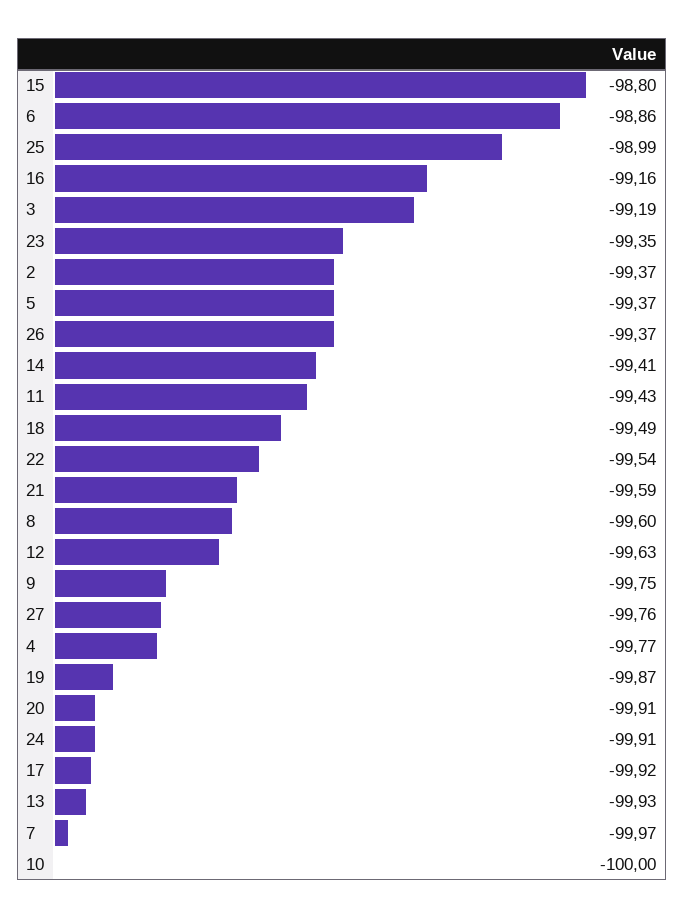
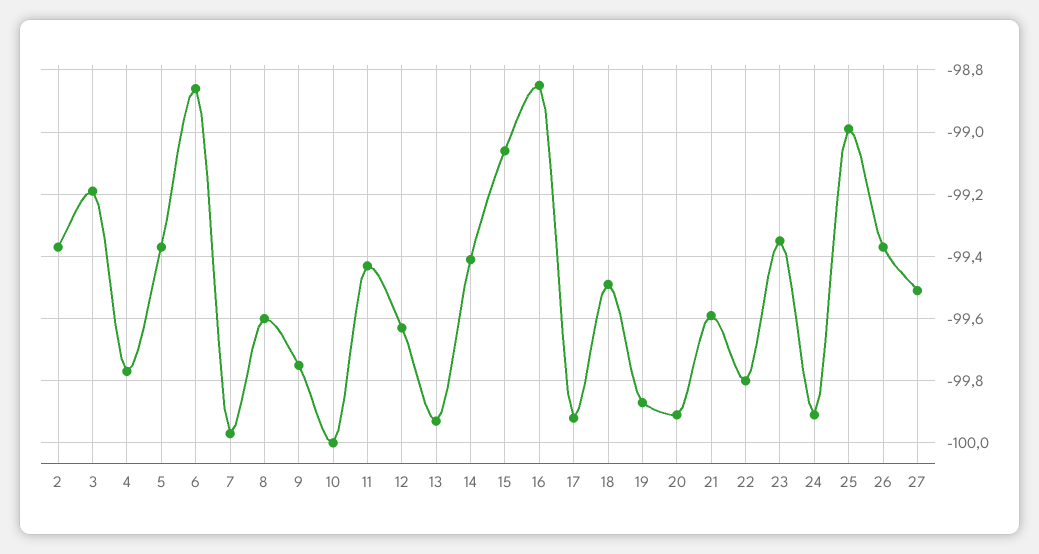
15: -98.8 -> -99.05
16: -99.16 -> -98.85
22: -99.54 -> -99.8
27: -99.76 -> -99.5

